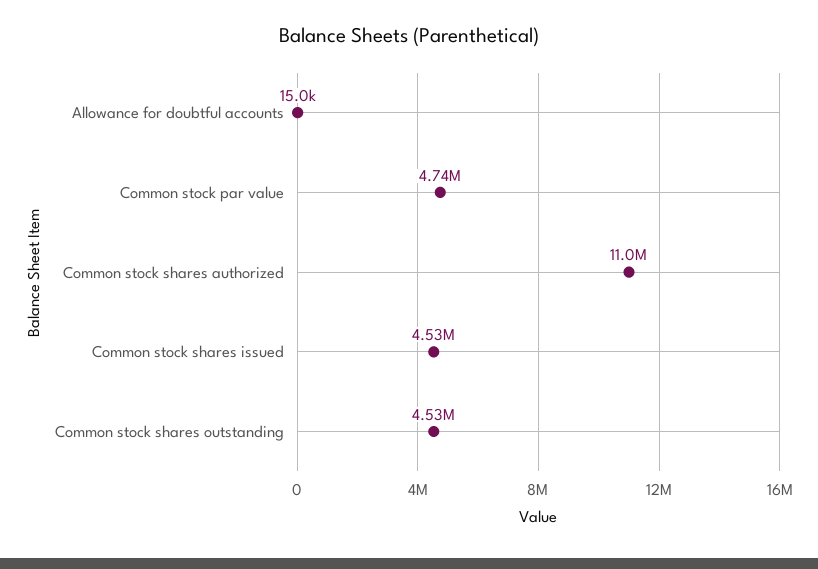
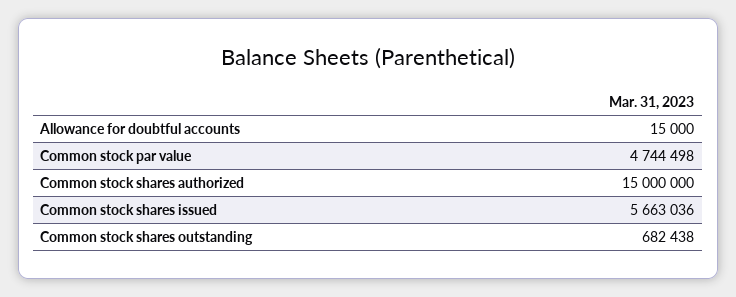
Common stock shares authorized: 11000000 -> 15000000
Common stock shares issued: 4530000 -> 5663036
Common stock shares outstanding: 4530000 -> 682438

